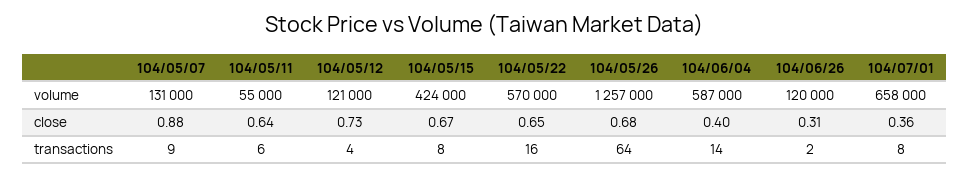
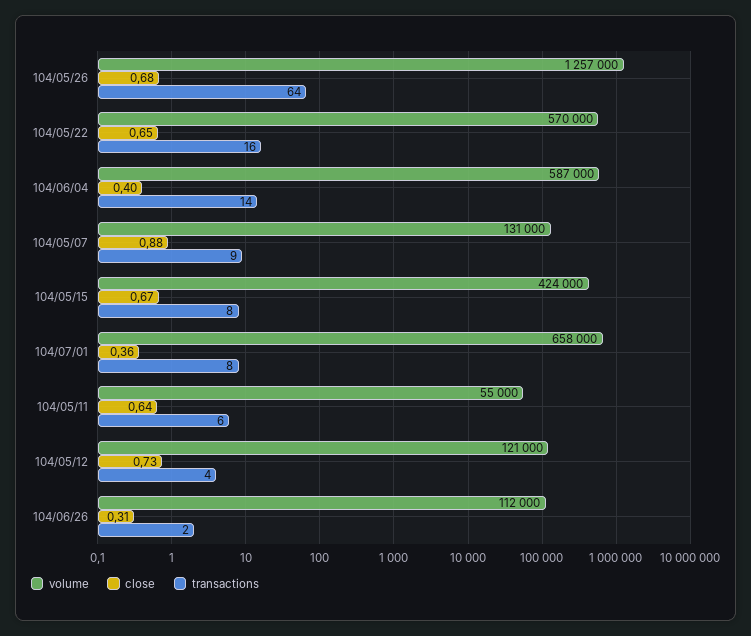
volume, 104/06/26: 120000 -> 112000

